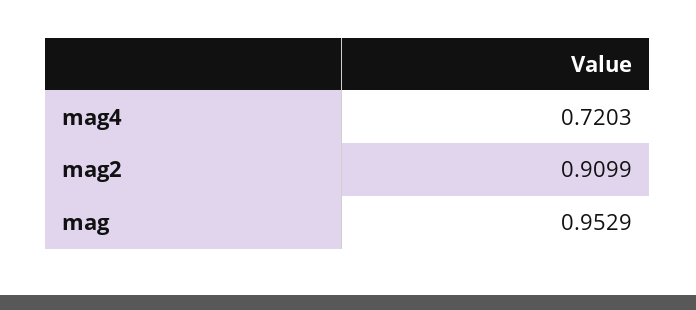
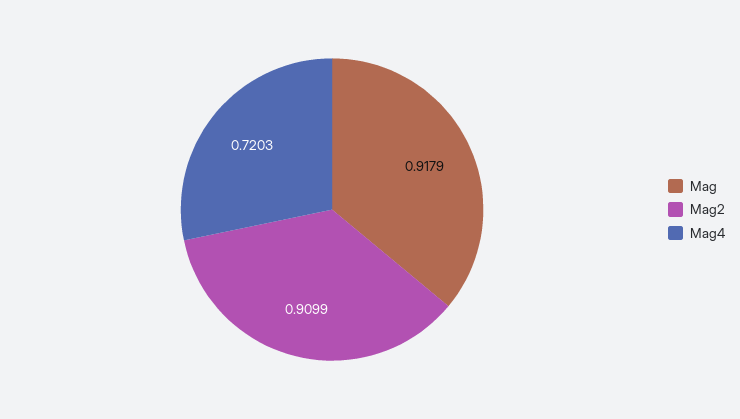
mag: 0.9529 -> 0.9179

